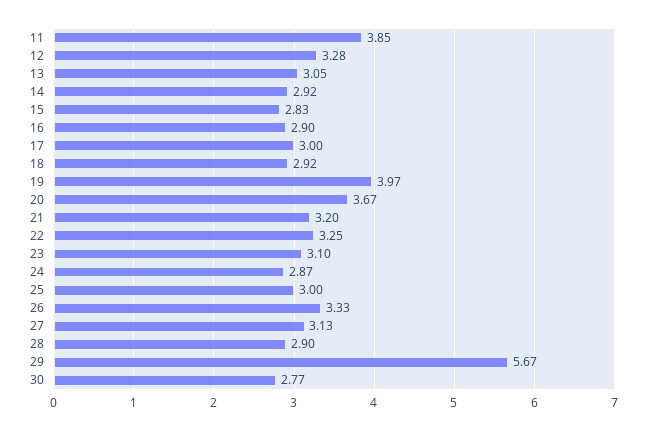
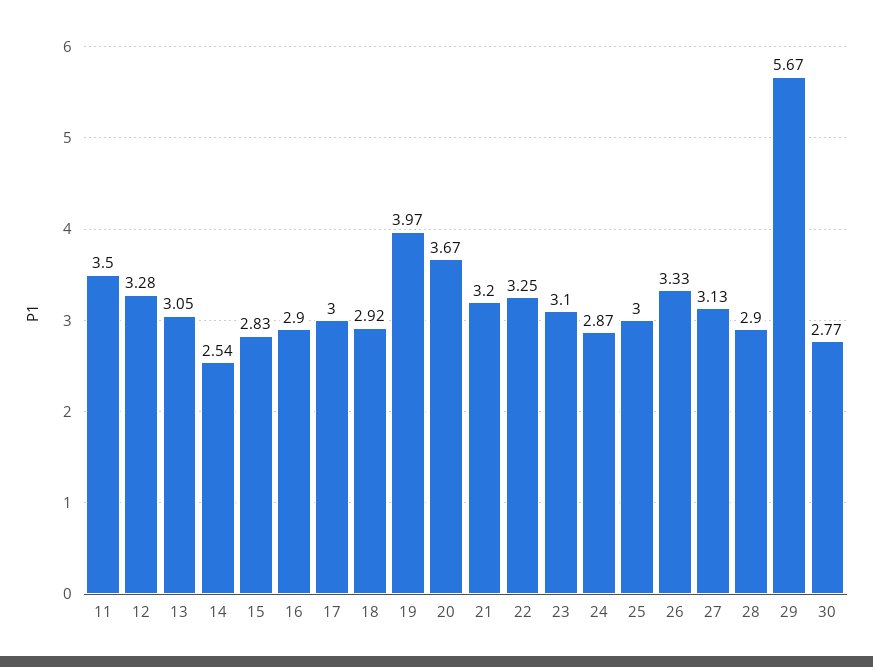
11: 3.85 -> 3.5
14: 2.92 -> 2.54

